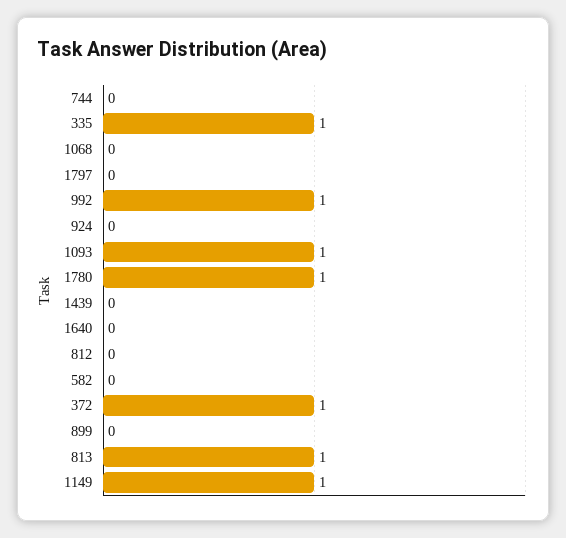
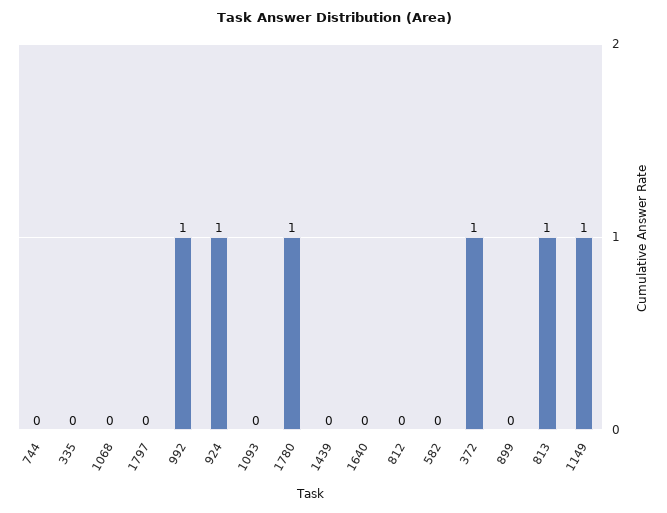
335: 1 -> 0
924: 0 -> 1
1093: 1 -> 0

